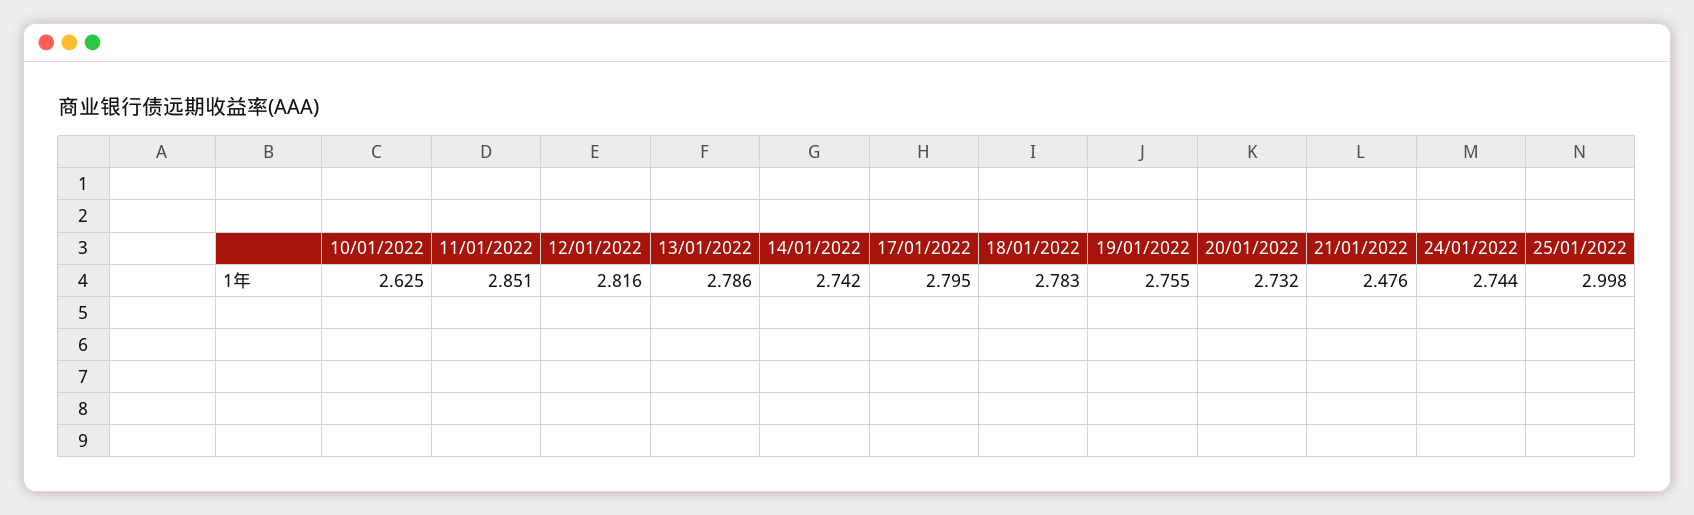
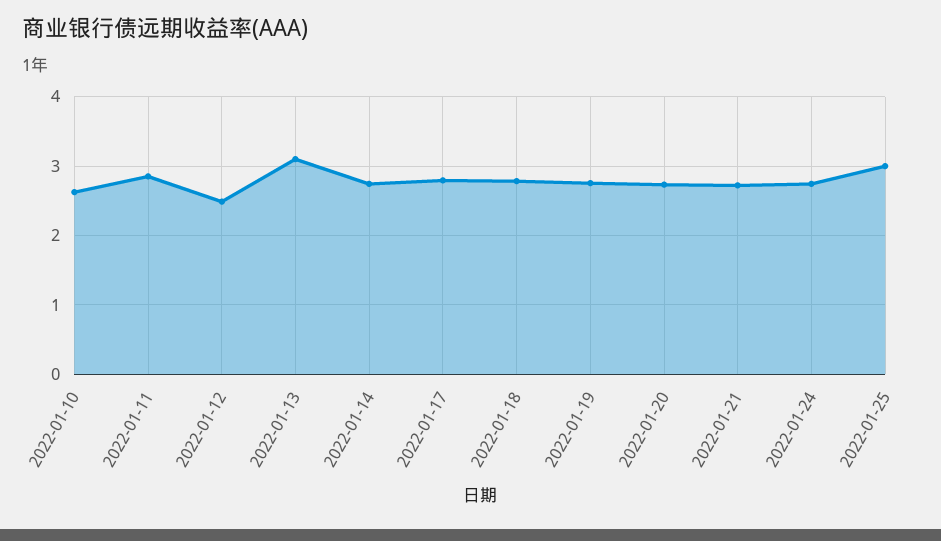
12/01/2022: 2.816 -> 2.5
13/01/2022: 2.786 -> 3.1
21/01/2022: 2.476 -> 2.7

